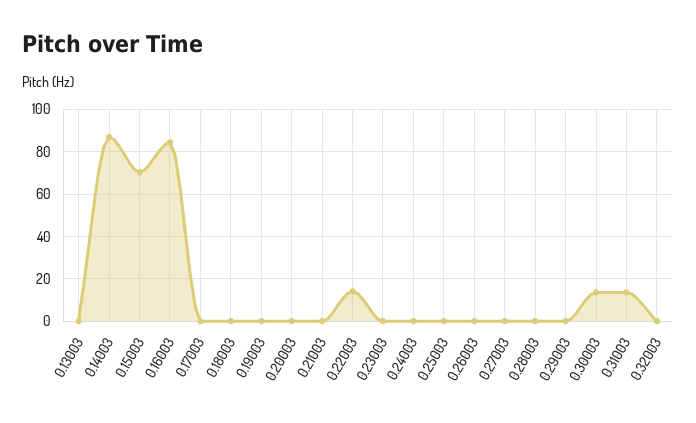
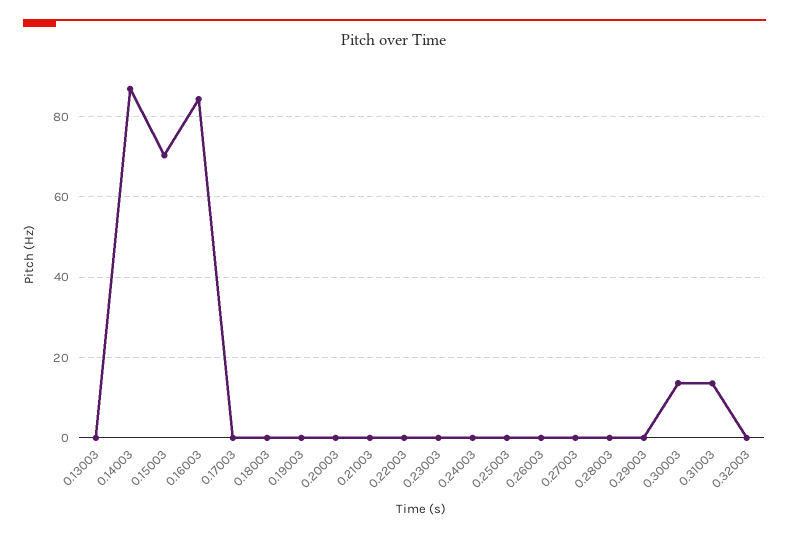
0.22003: 15 -> 0

